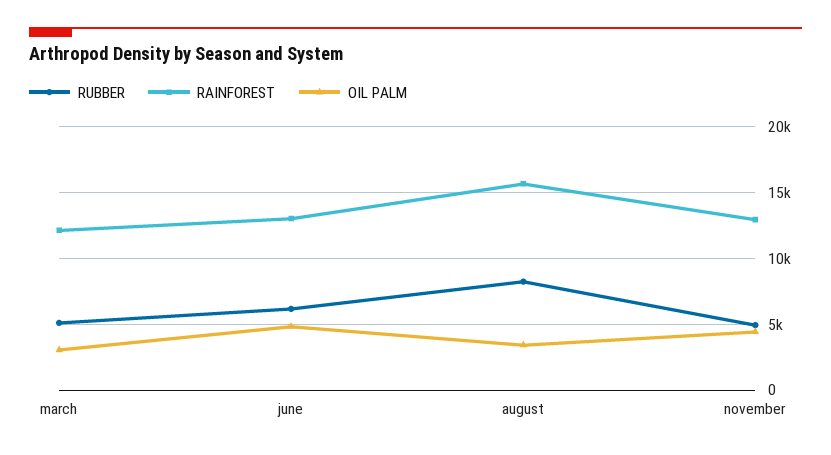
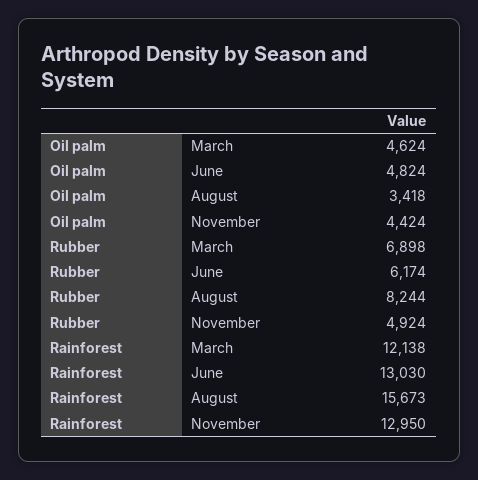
RUBBER, march: 5000 -> 6898
OIL PALM, march: 3000 -> 4624

